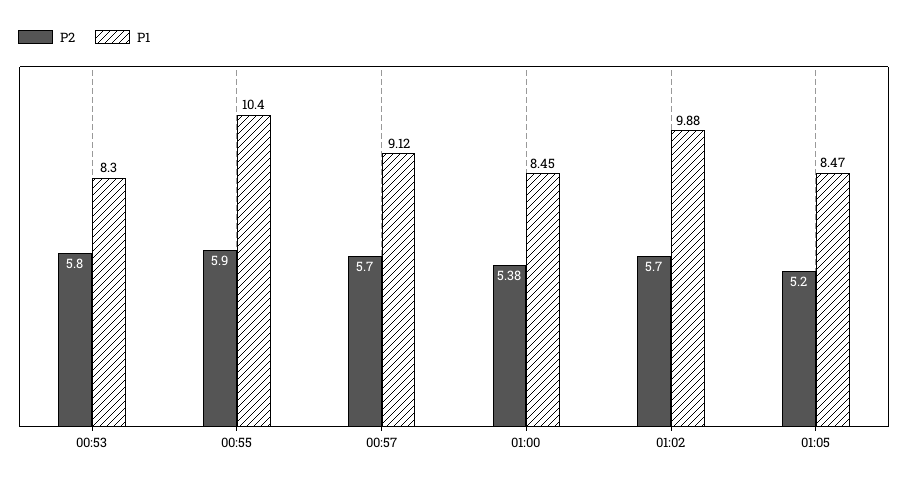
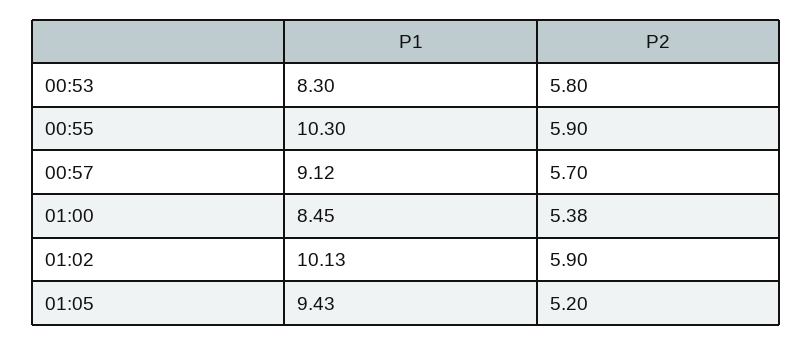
P1, 00:55: 10.4 -> 10.3
P2, 01:02: 5.7 -> 5.9
P1, 01:02: 9.88 -> 10.13
P1, 01:05: 8.47 -> 9.43

